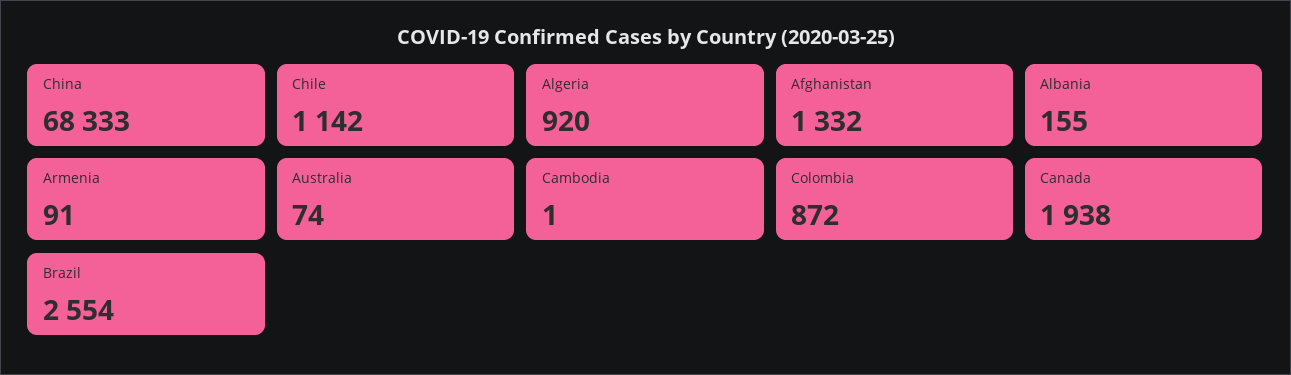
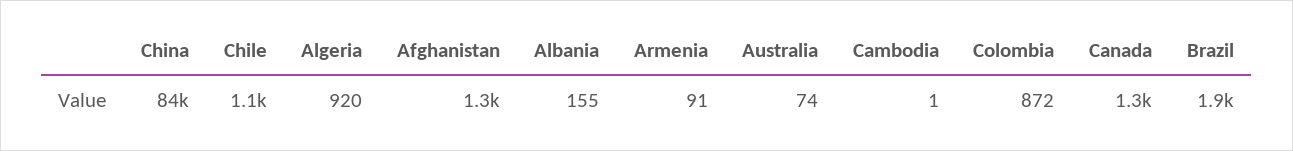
China: 68333 -> 84000
Canada: 1938 -> 1300
Brazil: 2554 -> 1900

